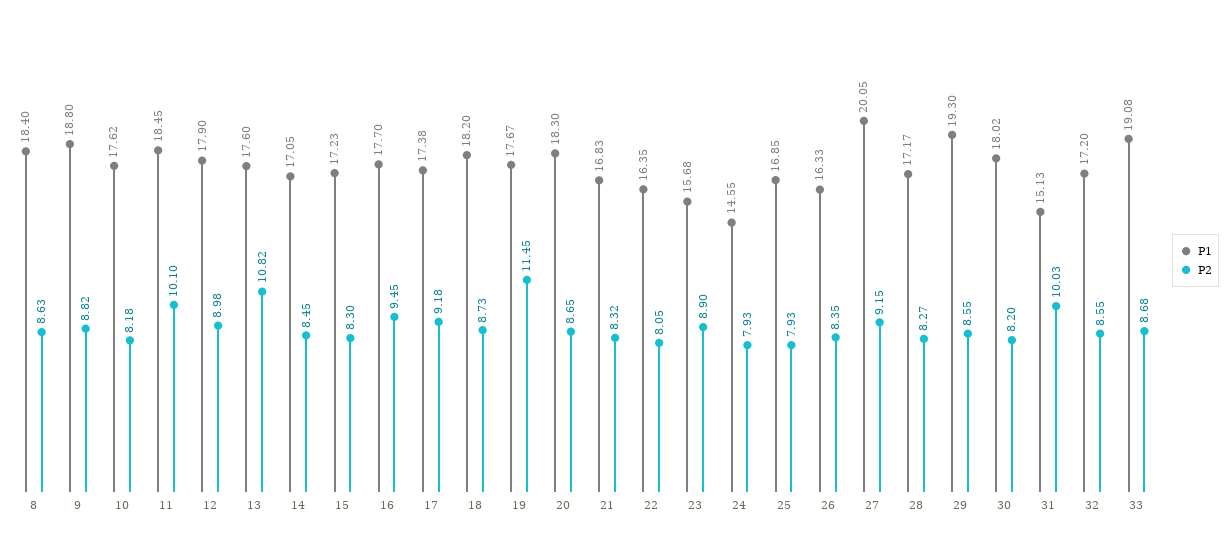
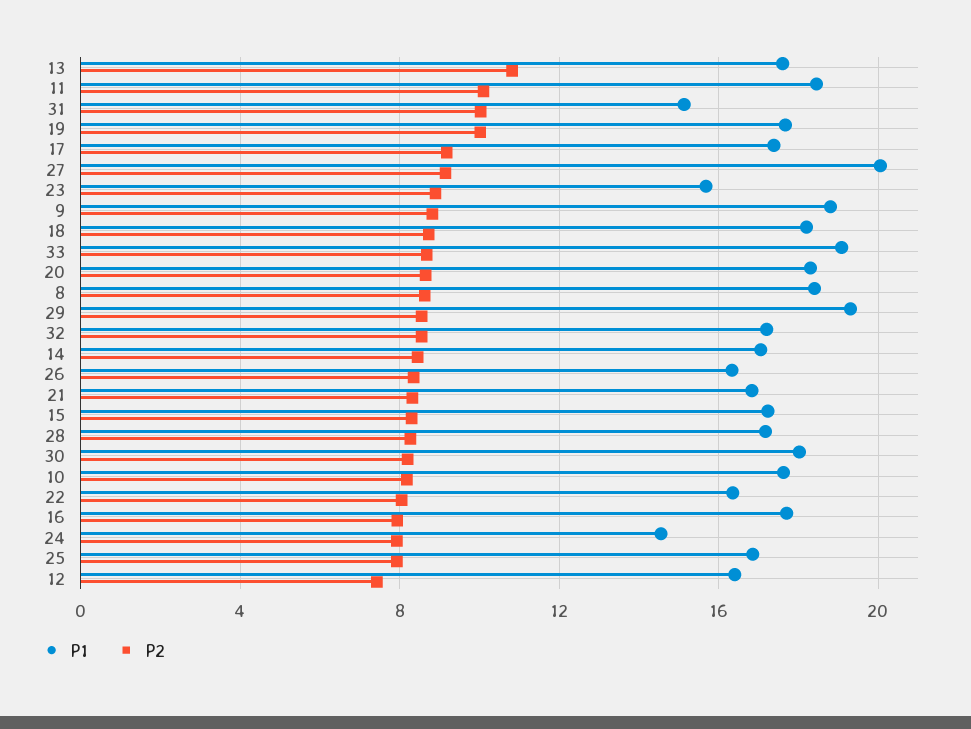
P1, 12: 17.9 -> 16.5
P2, 12: 8.98 -> 7.5
P2, 16: 9.45 -> 8
P2, 19: 11.45 -> 10

